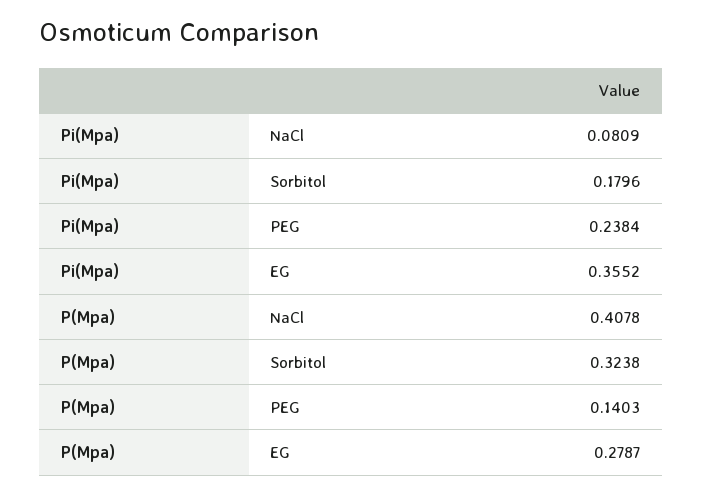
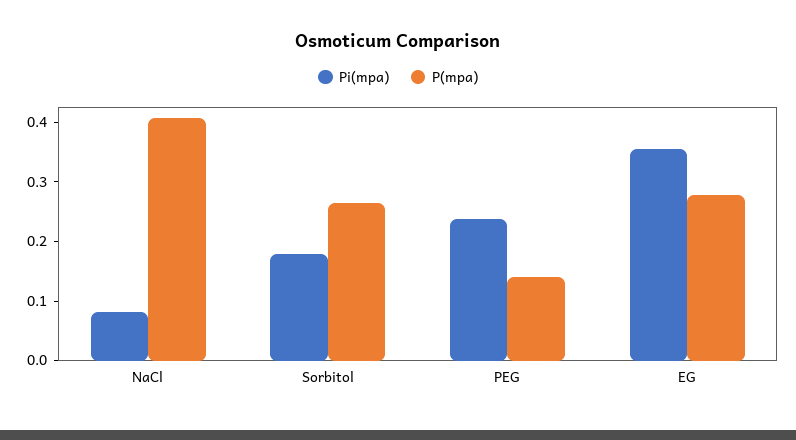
P(Mpa), Sorbitol: 0.3238 -> 0.26

